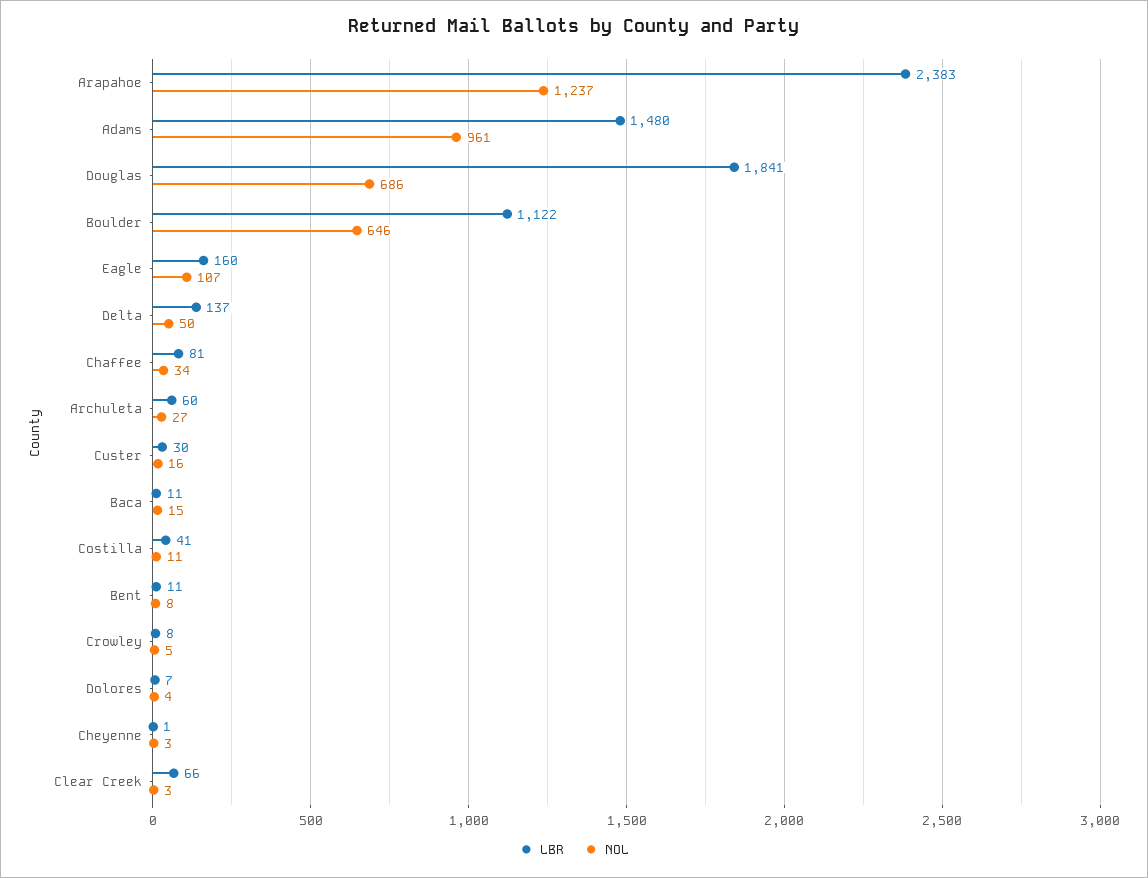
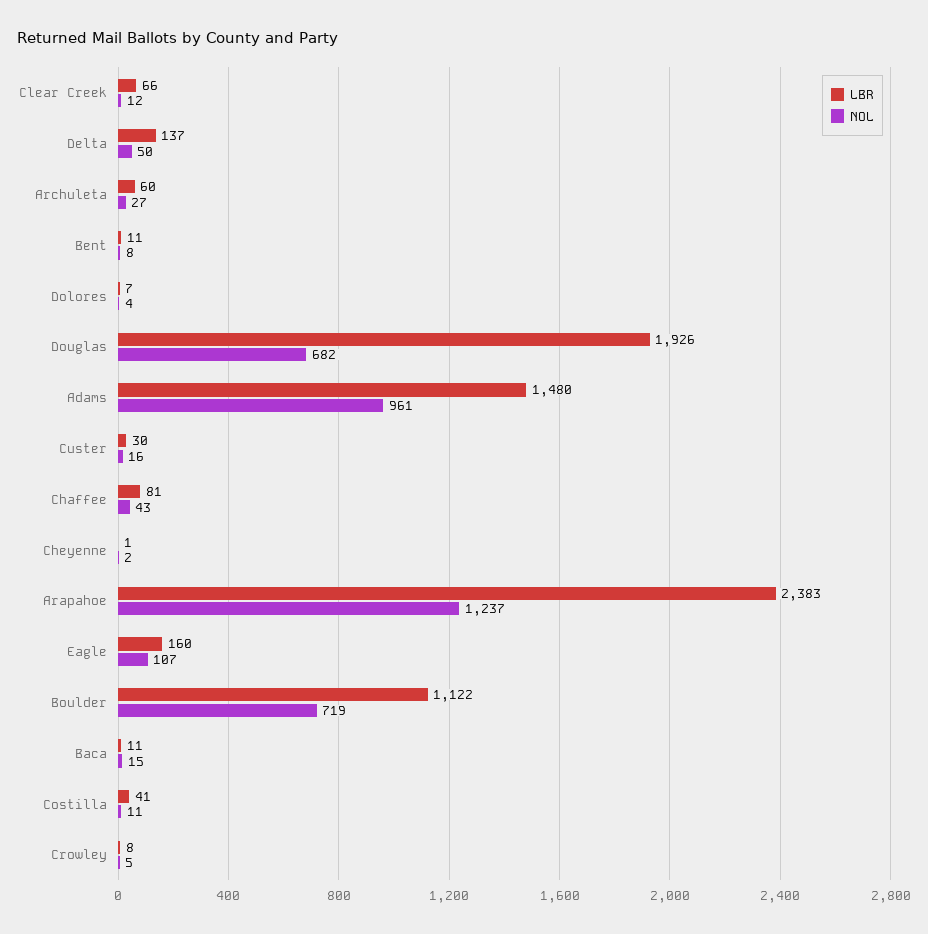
LBR, Douglas: 1841 -> 1926
NOL, Douglas: 686 -> 682
NOL, Boulder: 646 -> 719
NOL, Chaffee: 34 -> 43
NOL, Cheyenne: 3 -> 2
NOL, Clear Creek: 3 -> 12

